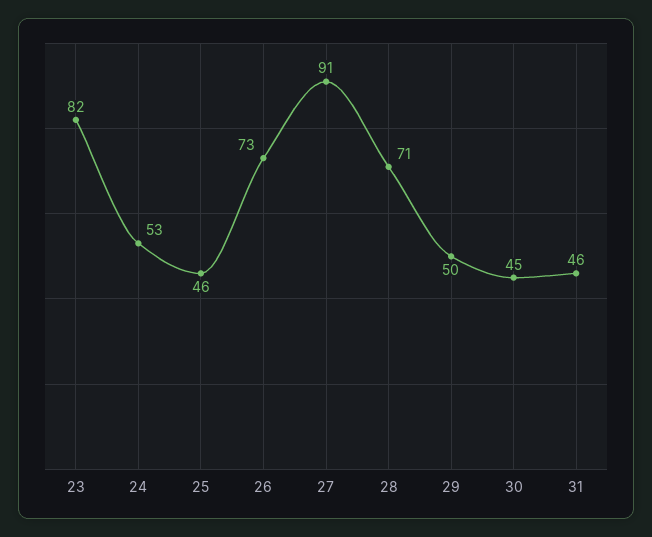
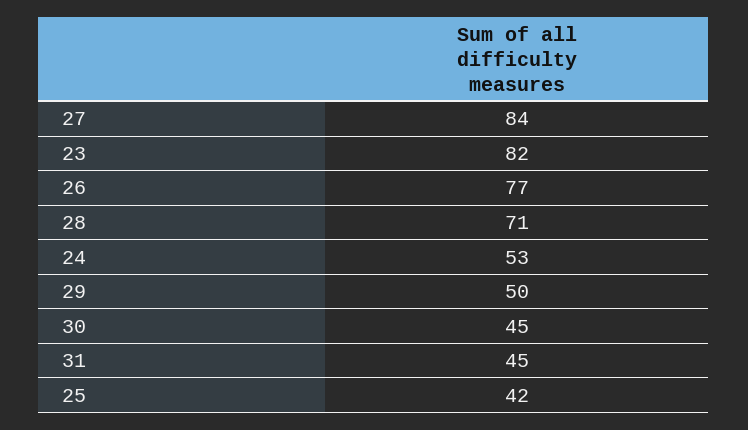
25: 46 -> 42
26: 73 -> 77
27: 91 -> 84
31: 46 -> 45

